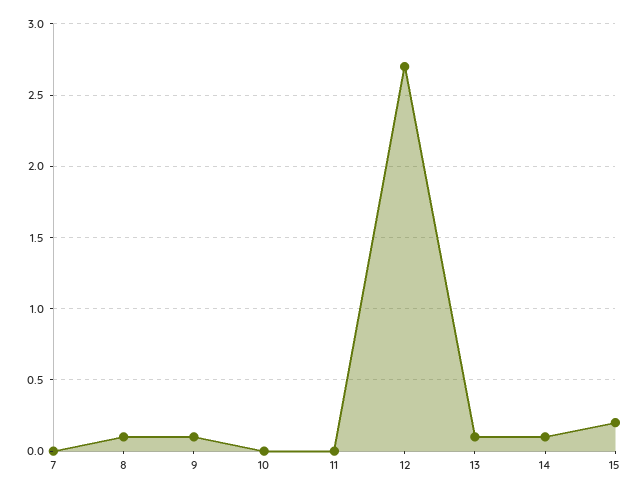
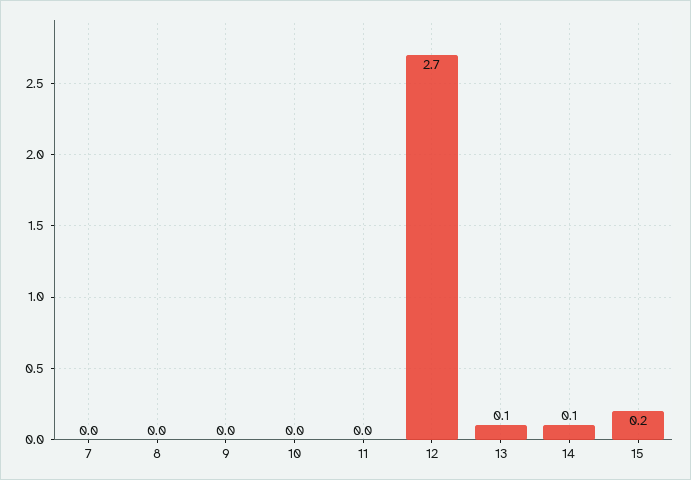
8: 0.1 -> 0
9: 0.1 -> 0

